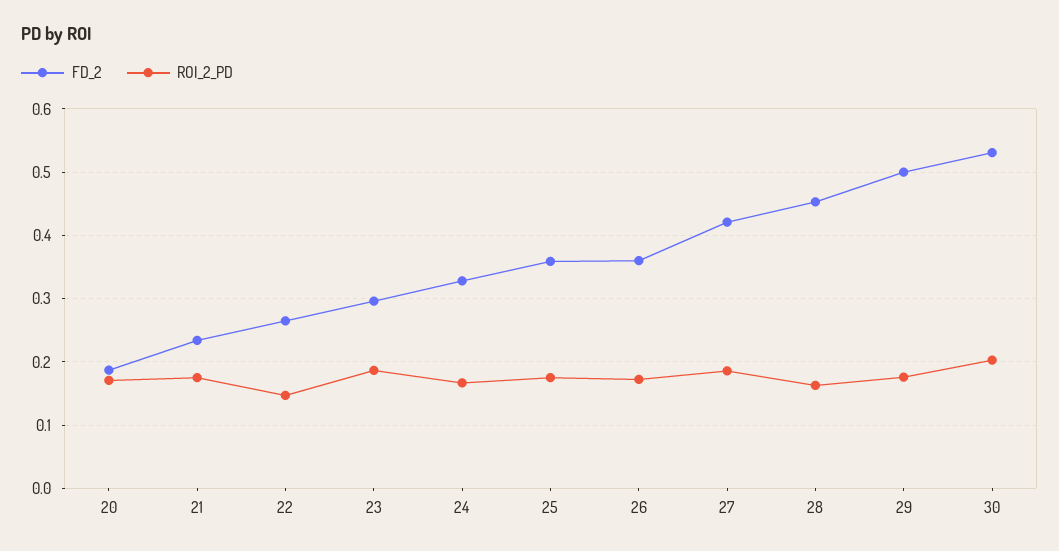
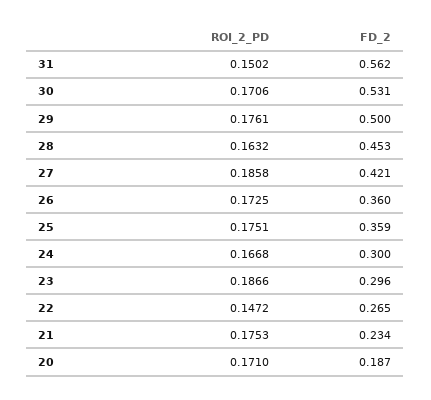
FD_2, 24: 0.33 -> 0.3
ROI_2_PD, 30: 0.2 -> 0.1706
ROI_2_PD, 31: none -> 0.1502
FD_2, 31: none -> 0.562

